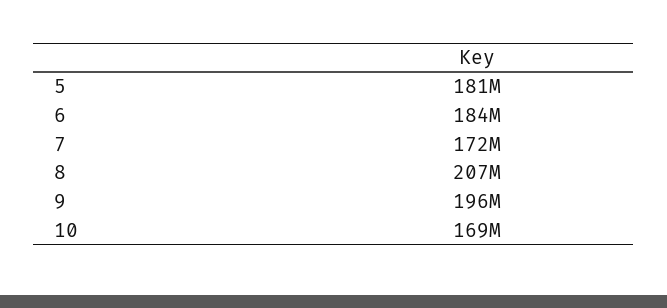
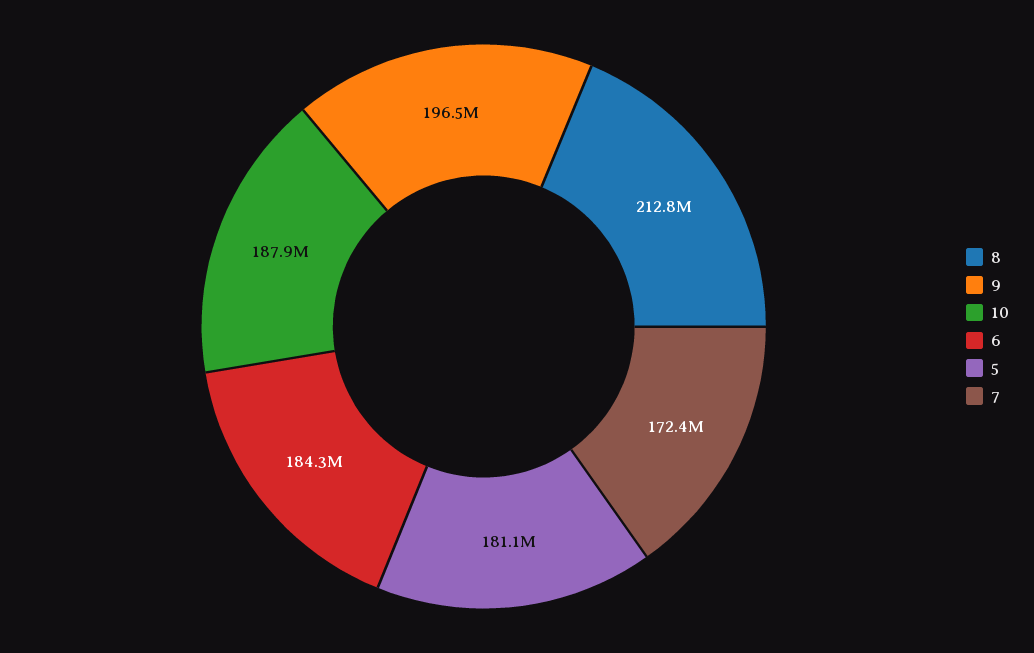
8: 207000000 -> 212800000
10: 169000000 -> 187900000

